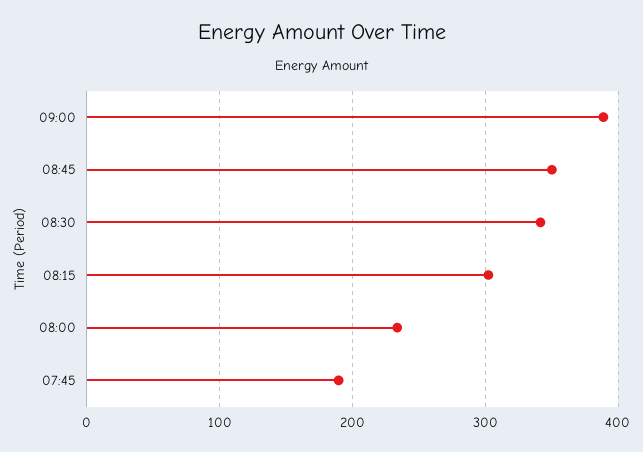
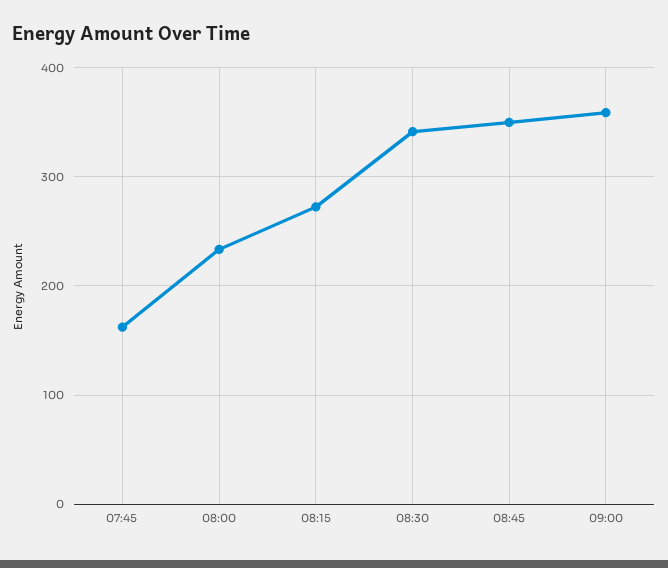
09:00: 390 -> 360
08:15: 300 -> 270
07:45: 190 -> 160

